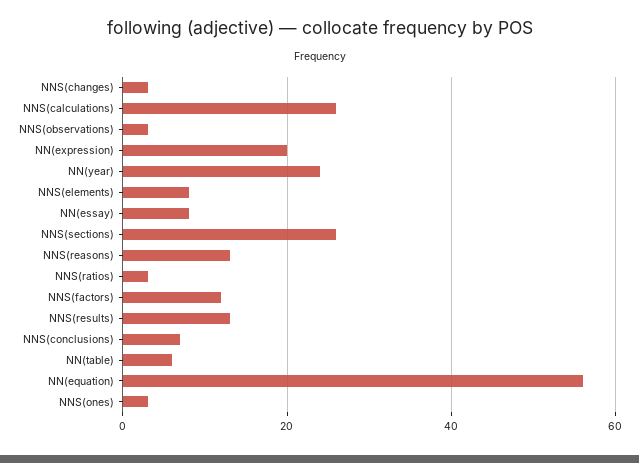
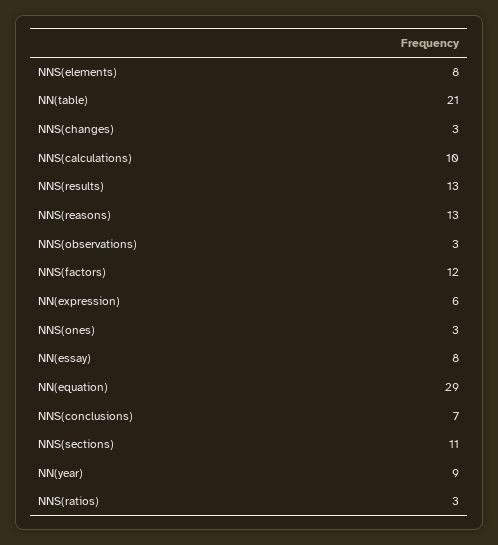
NNS(calculations): 25 -> 10
NN(expression): 20 -> 6
NN(year): 25 -> 9
NNS(sections): 25 -> 11
NN(table): 5 -> 21
NN(equation): 55 -> 29

